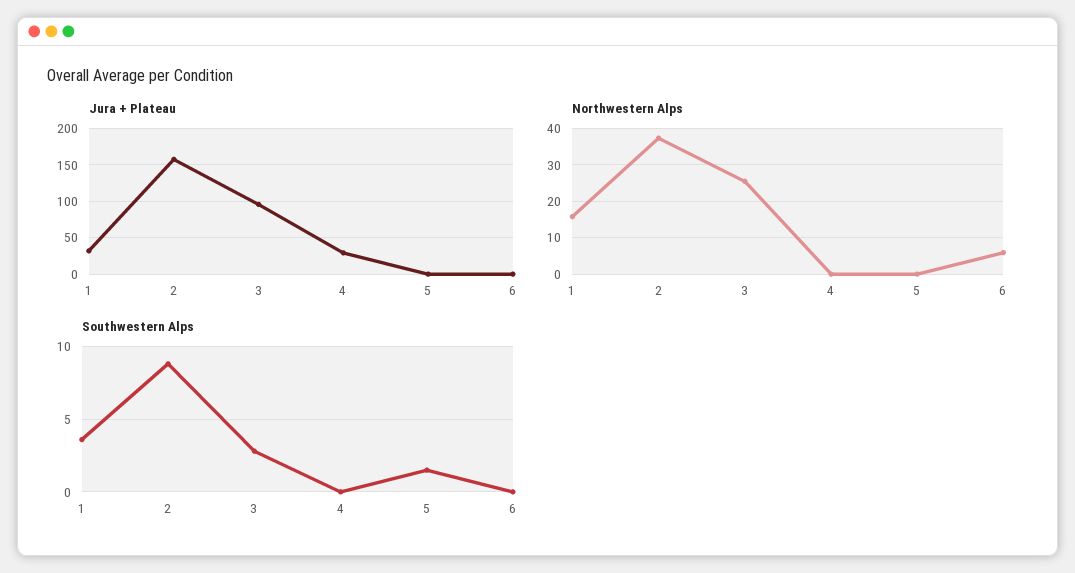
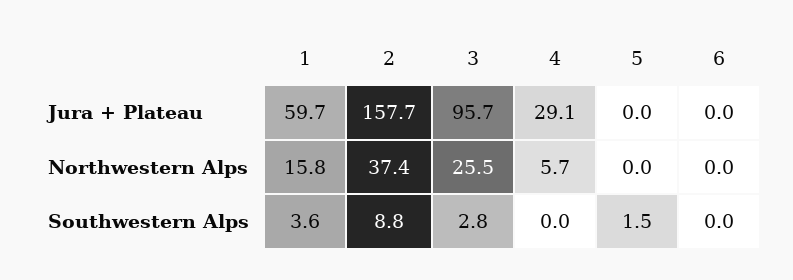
Jura + Plateau, 1: 30 -> 59.7
Northwestern Alps, 4: 0 -> 5.7
Northwestern Alps, 6: 6 -> 0

